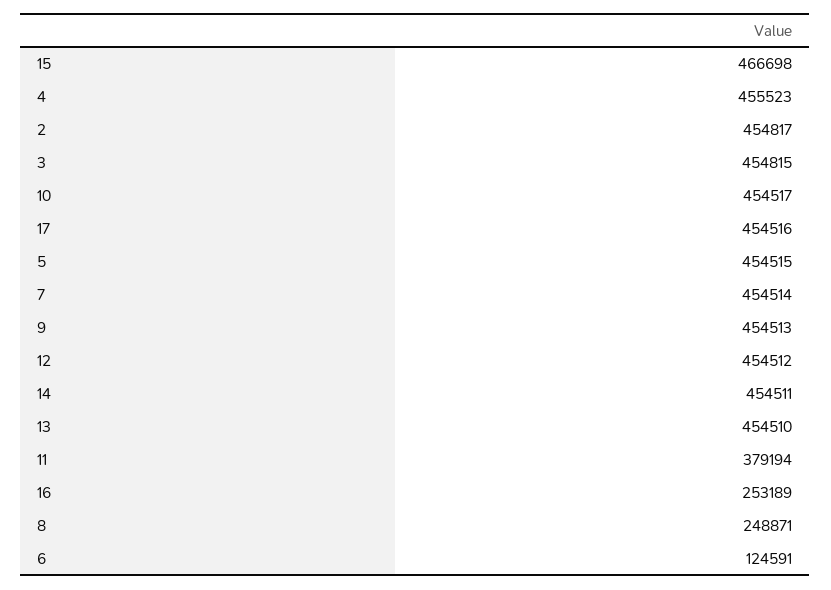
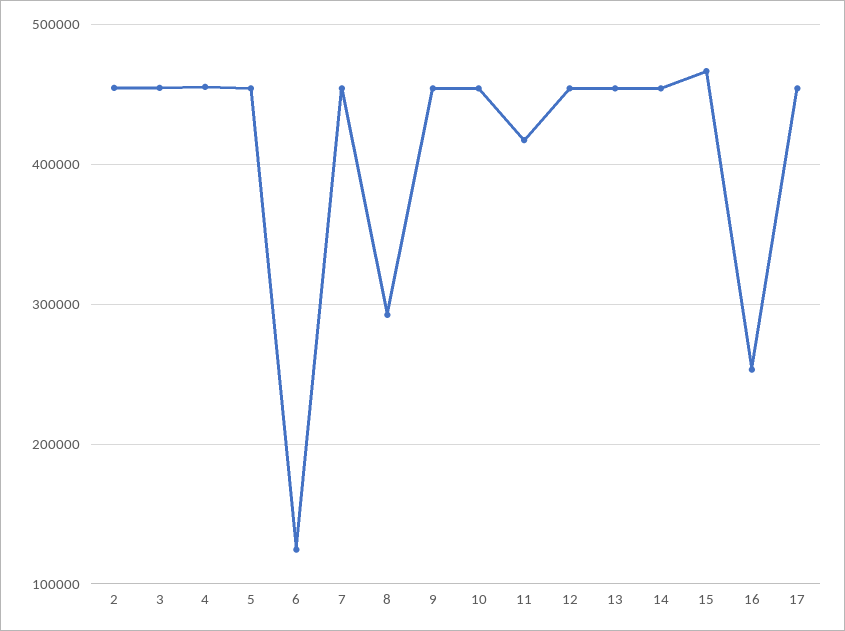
11: 379194 -> 420000
8: 248871 -> 290000

